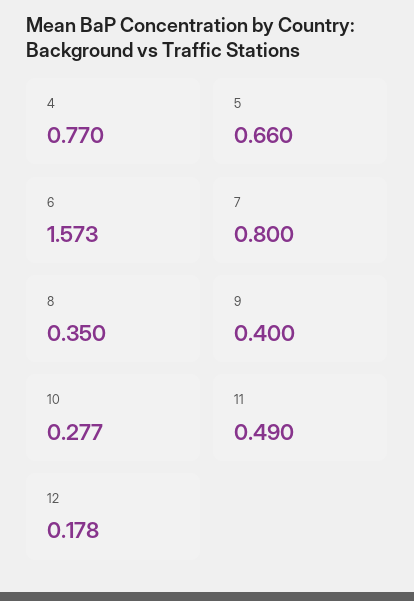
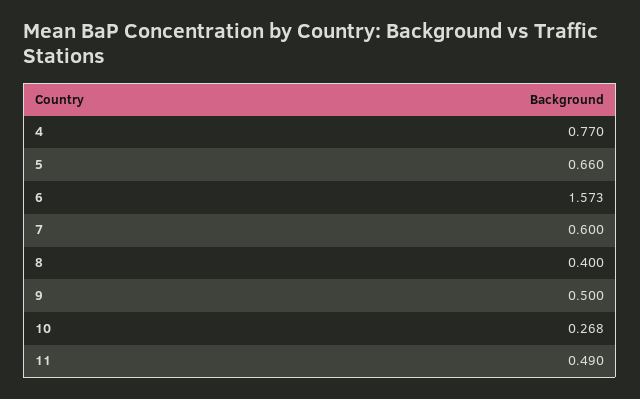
7: 0.8 -> 0.6
8: 0.35 -> 0.4
9: 0.4 -> 0.5
10: 0.277 -> 0.268
12: 0.178 -> none

